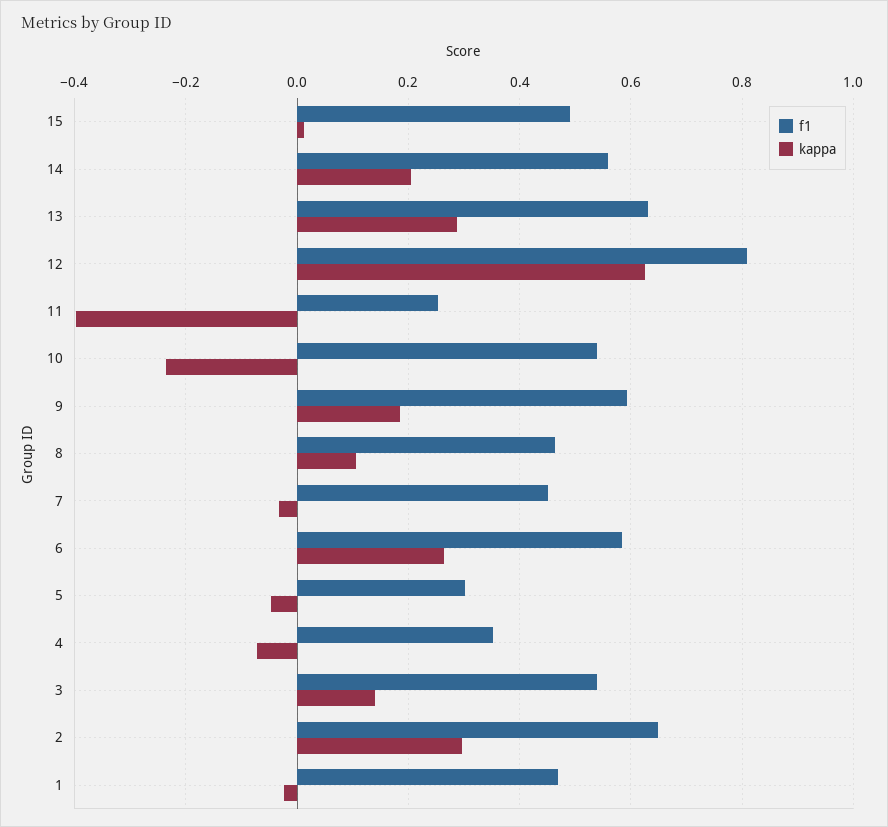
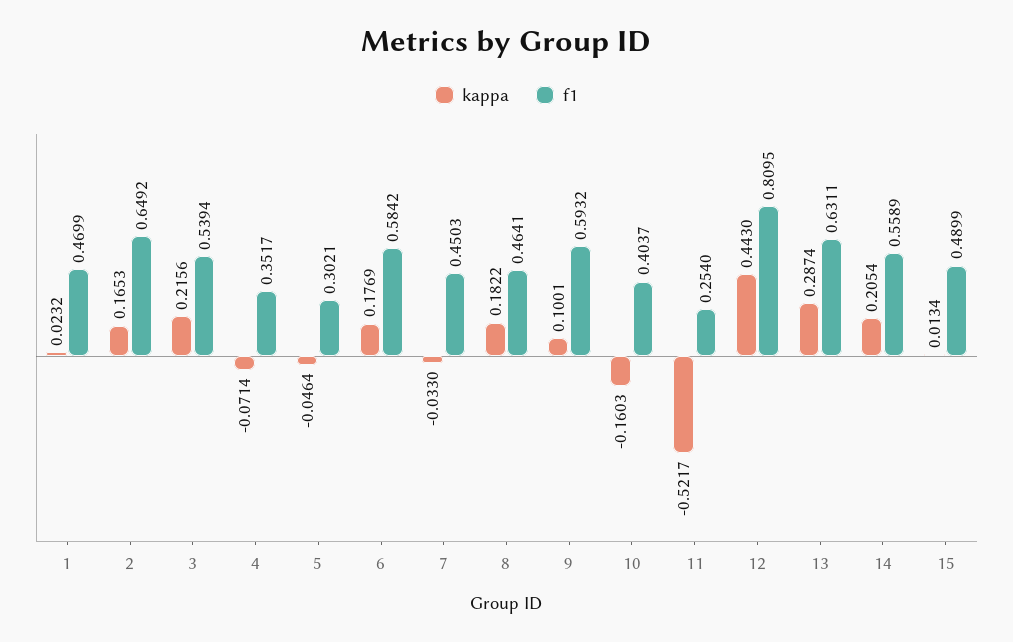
kappa, 12: 0.62 -> 0.443
kappa, 11: -0.4 -> -0.5217
f1, 10: 0.54 -> 0.4037
kappa, 10: -0.24 -> -0.1603
kappa, 9: 0.18 -> 0.1001
kappa, 8: 0.1 -> 0.1822
kappa, 6: 0.26 -> 0.1769
kappa, 3: 0.14 -> 0.2156
kappa, 2: 0.3 -> 0.1653
kappa, 1: -0.02 -> 0.0232

